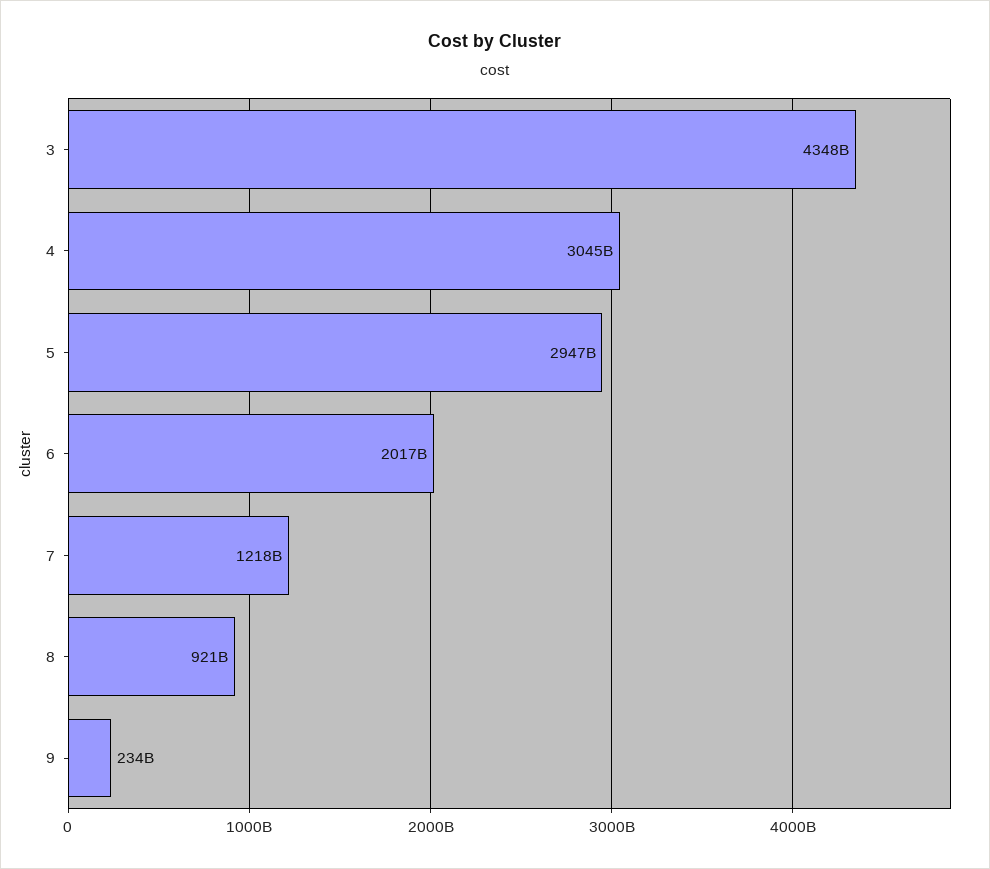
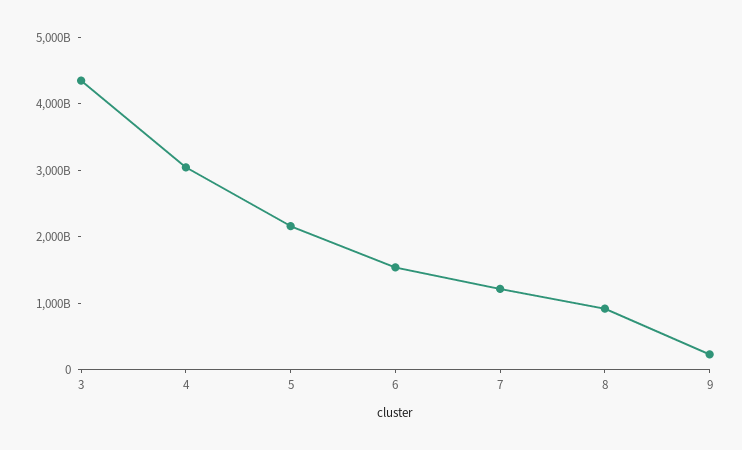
5: 2947000000000 -> 2200000000000
6: 2017000000000 -> 1600000000000

